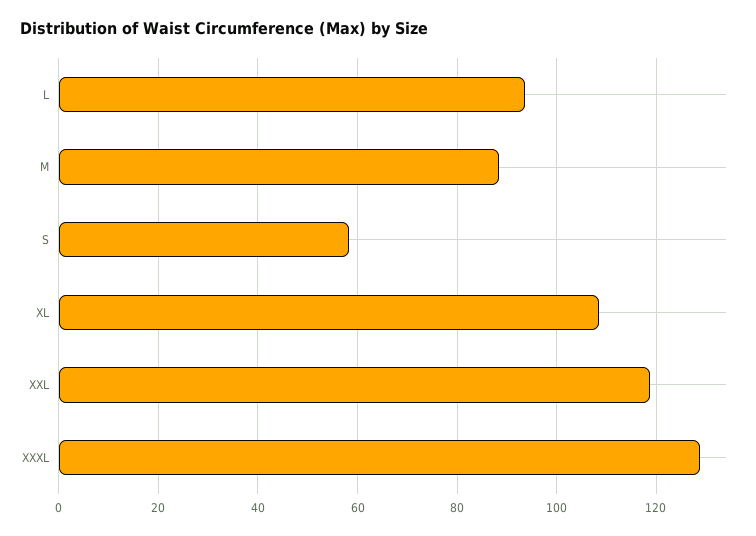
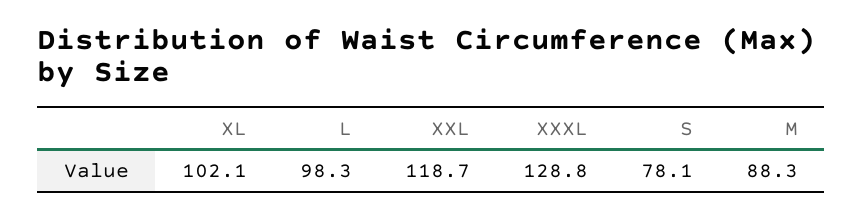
L: 94 -> 98.3
S: 58 -> 78.1
XL: 108 -> 102.1

